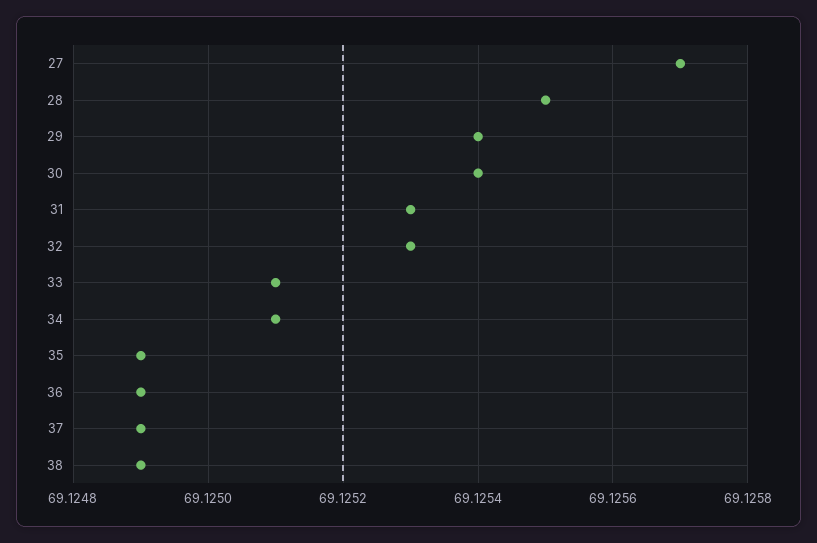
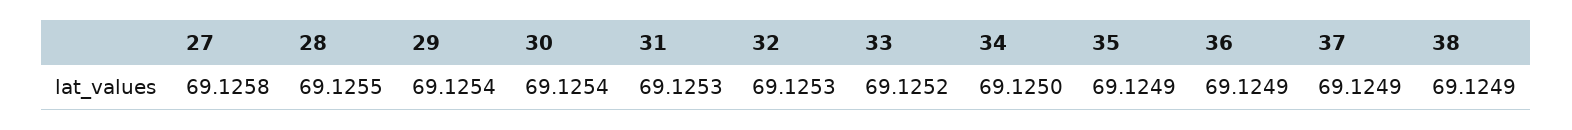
27: 69.1257 -> 69.1258
33: 69.1251 -> 69.1252
34: 69.1251 -> 69.125

